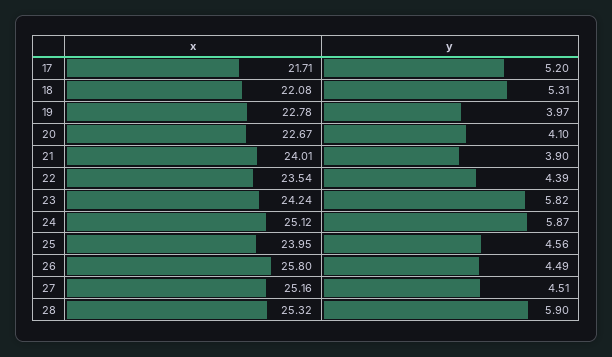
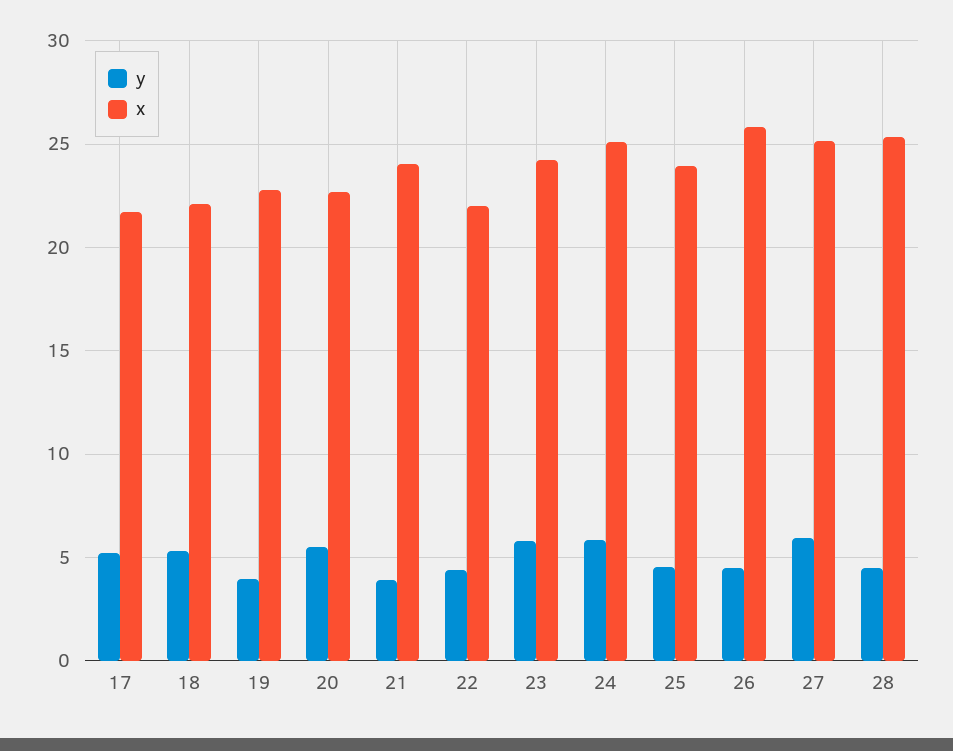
y, 20: 4.1 -> 5.5
x, 22: 23.54 -> 22
y, 27: 4.51 -> 6
y, 28: 5.9 -> 4.5

